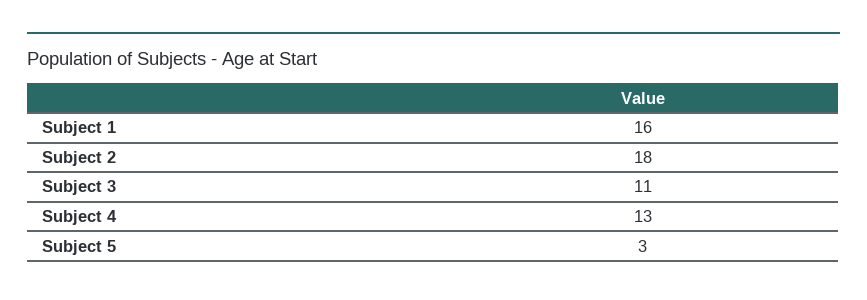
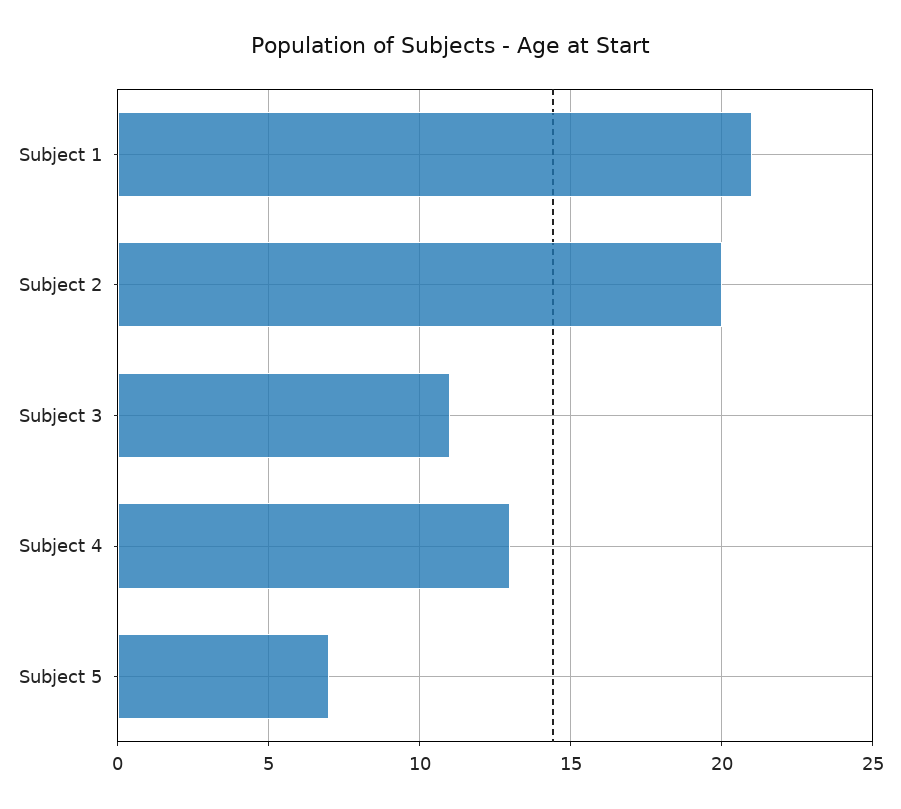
Subject 1: 16 -> 21
Subject 2: 18 -> 20
Subject 5: 3 -> 7

